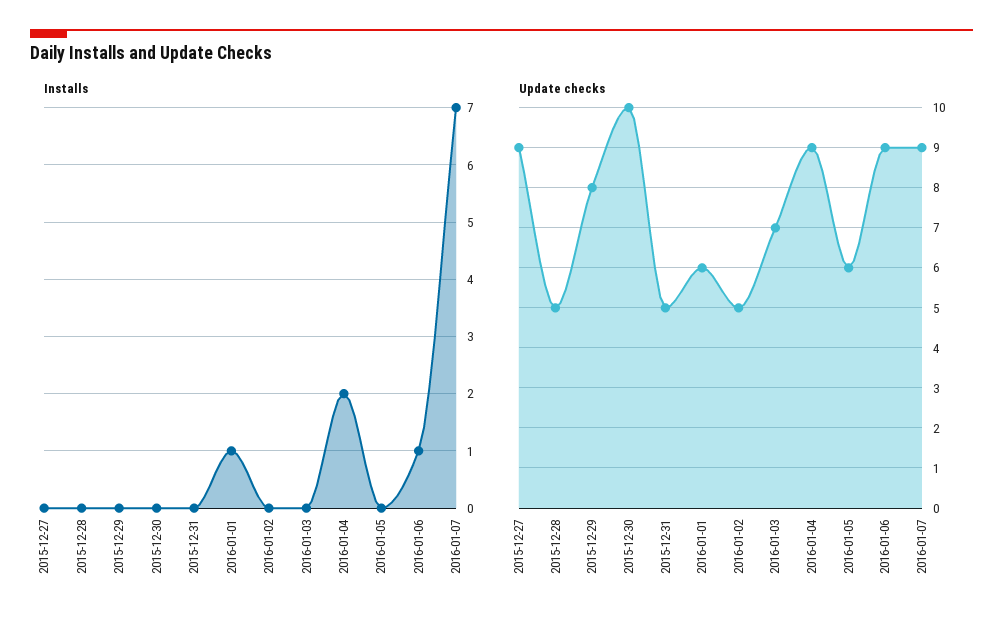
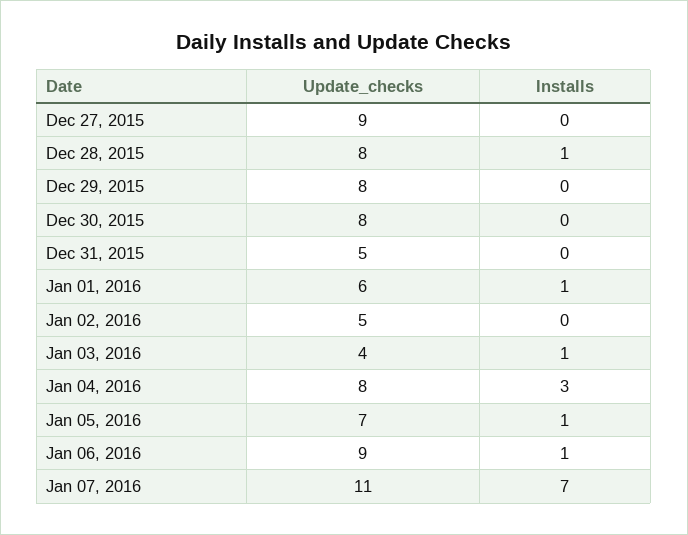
Installs, 2015-12-28: 0 -> 1
Installs, 2016-01-03: 0 -> 1
Installs, 2016-01-04: 2 -> 3
Installs, 2016-01-05: 0 -> 1
Update checks, 2015-12-28: 5 -> 8
Update checks, 2015-12-30: 10 -> 8
Update checks, 2016-01-03: 7 -> 4
Update checks, 2016-01-04: 9 -> 8
Update checks, 2016-01-05: 6 -> 7
Update checks, 2016-01-07: 9 -> 11

